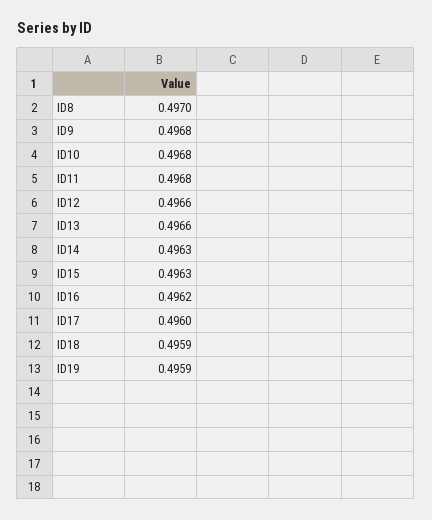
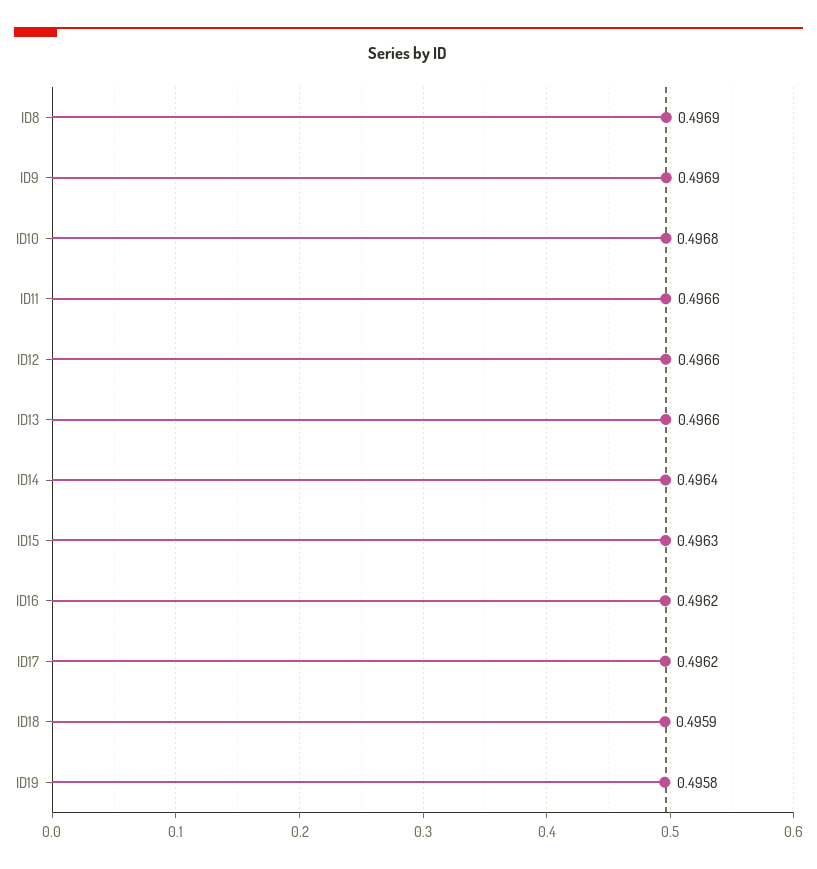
ID8: 0.497 -> 0.4969
ID9: 0.4968 -> 0.4969
ID11: 0.4968 -> 0.4966
ID14: 0.4963 -> 0.4964
ID17: 0.496 -> 0.4962
ID19: 0.4959 -> 0.4958

